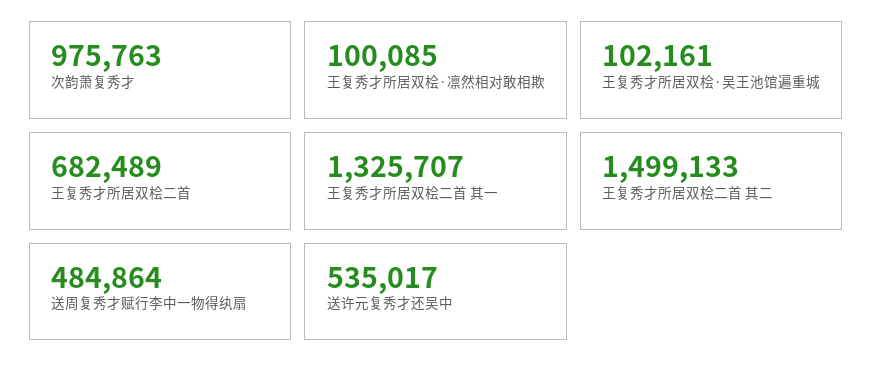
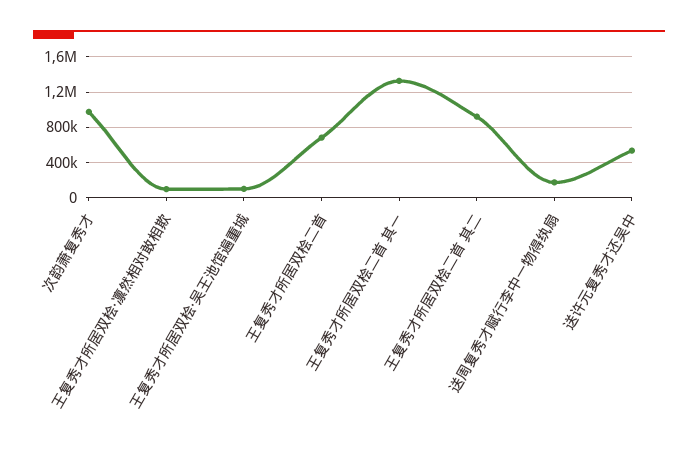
王复秀才所居双桧二首 其二: 1499133 -> 900000
送周复秀才赋行李中一物得纨扇: 484864 -> 200000

